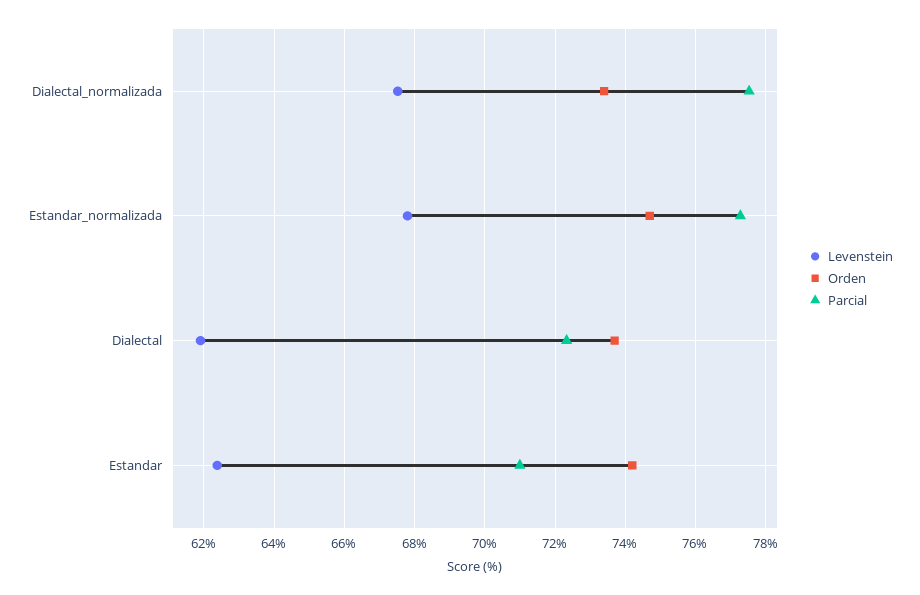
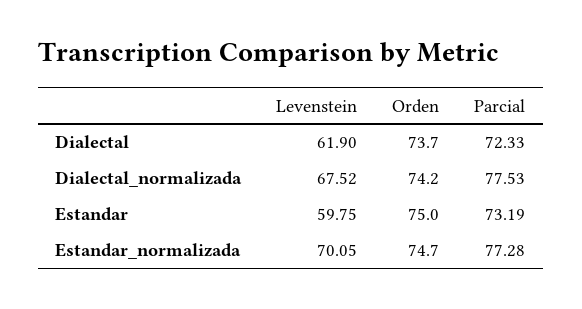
Orden, Dialectal_normalizada: 73.4 -> 74.2
Levenstein, Estandar_normalizada: 67.8 -> 70.05
Levenstein, Estandar: 62.4 -> 59.75
Orden, Estandar: 74.2 -> 75
Parcial, Estandar: 71 -> 73.19

